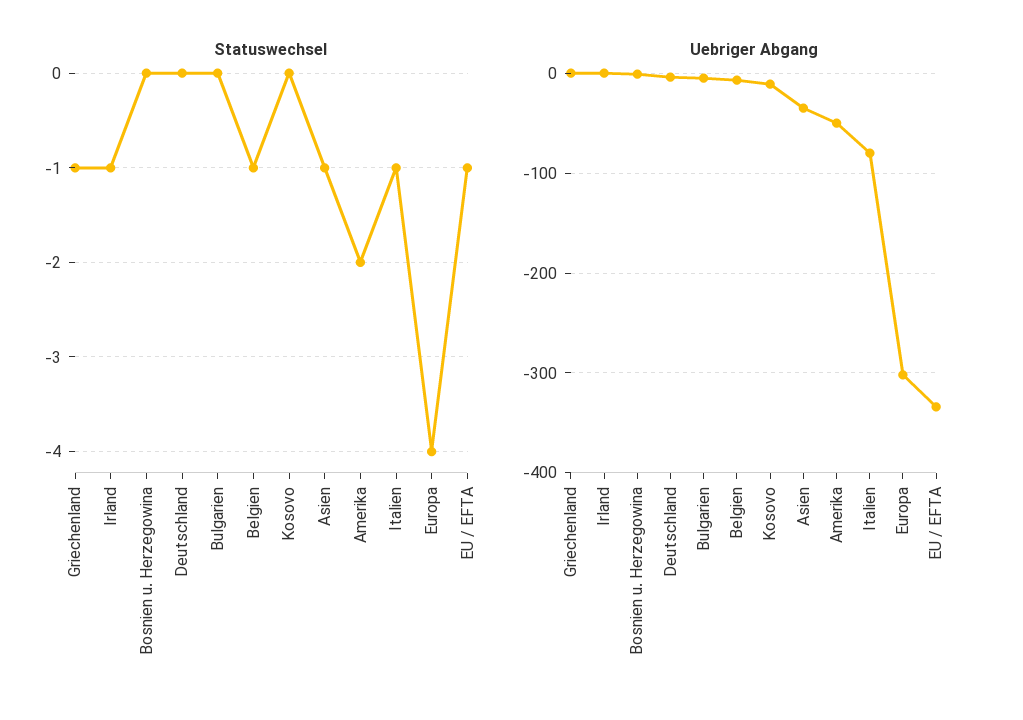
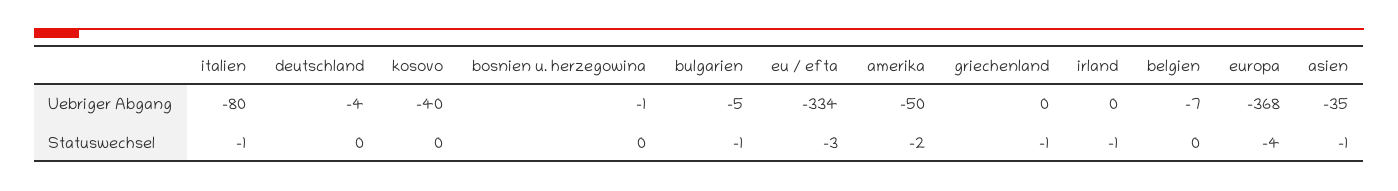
Statuswechsel, Bulgarien: 0 -> -1
Statuswechsel, Belgien: -1 -> 0
Statuswechsel, EU / EFTA: -1 -> -3
Uebriger Abgang, Kosovo: -10 -> -40
Uebriger Abgang, Europa: -300 -> -368

